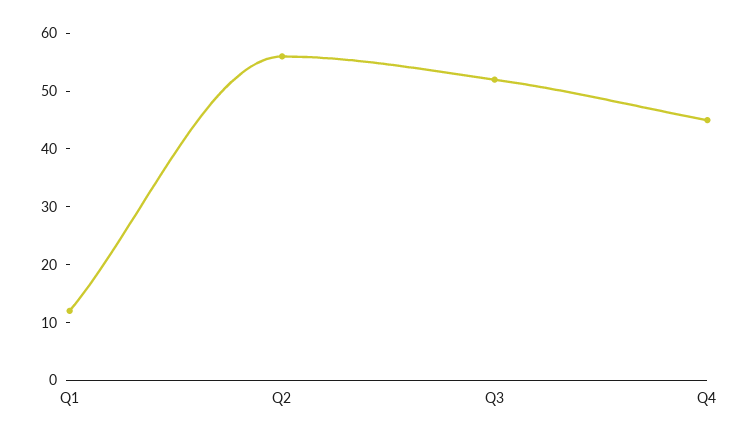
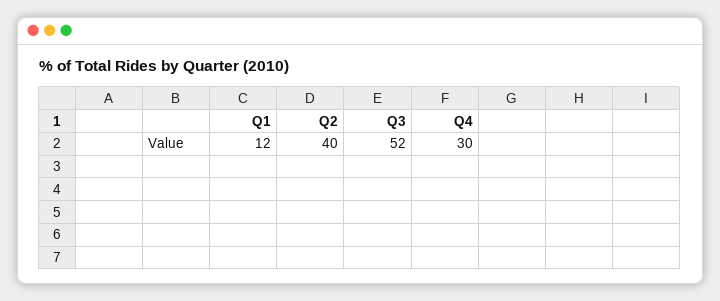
Q2: 55 -> 40
Q4: 45 -> 30

